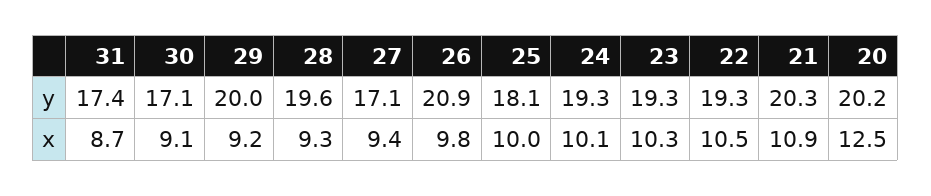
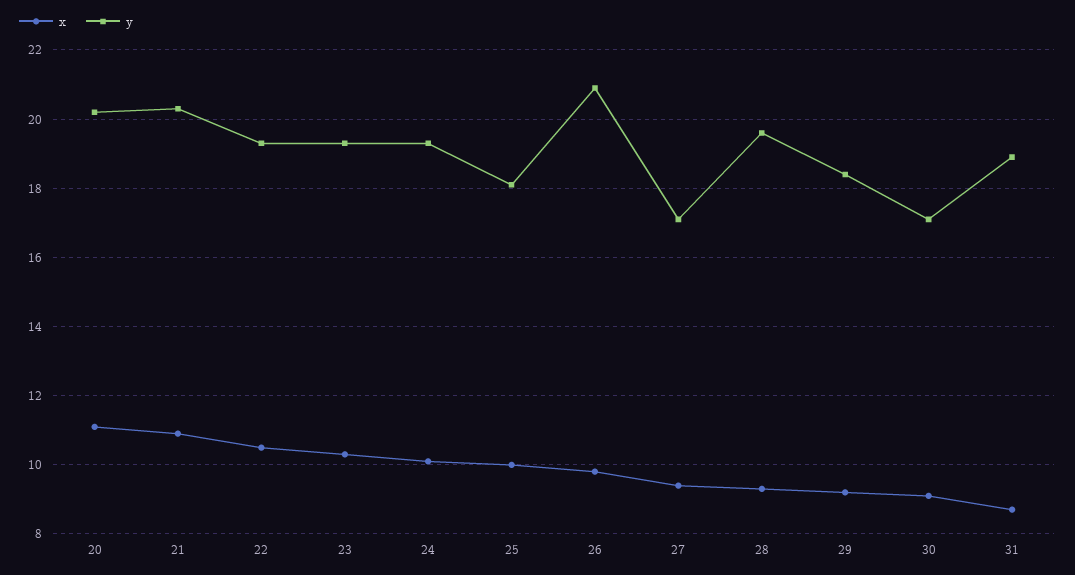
y, 31: 17.4 -> 19
y, 29: 20 -> 18.5
x, 20: 12.5 -> 11

